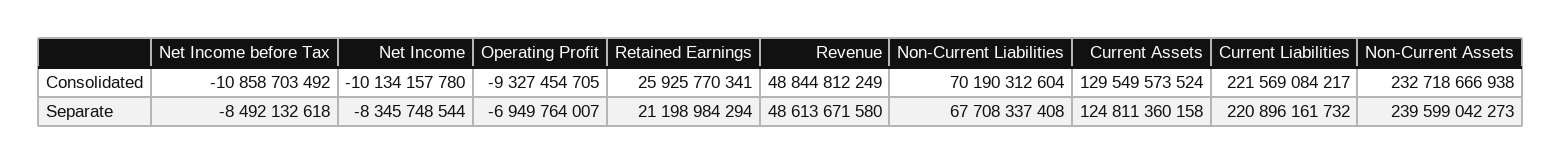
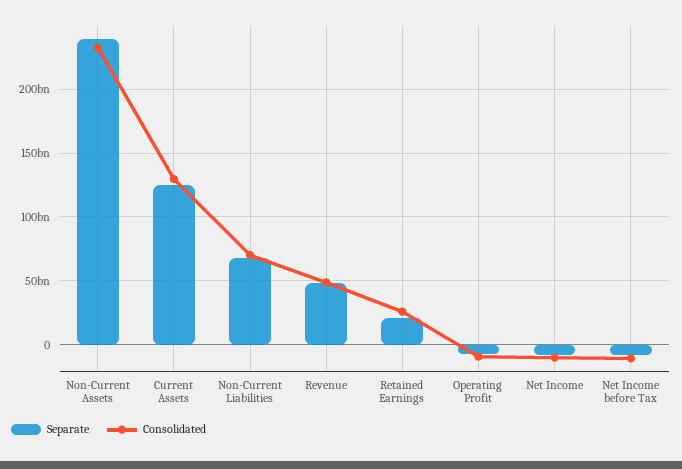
Consolidated, Current Liabilities: 221569084217 -> none
Separate, Current Liabilities: 220896161732 -> none

